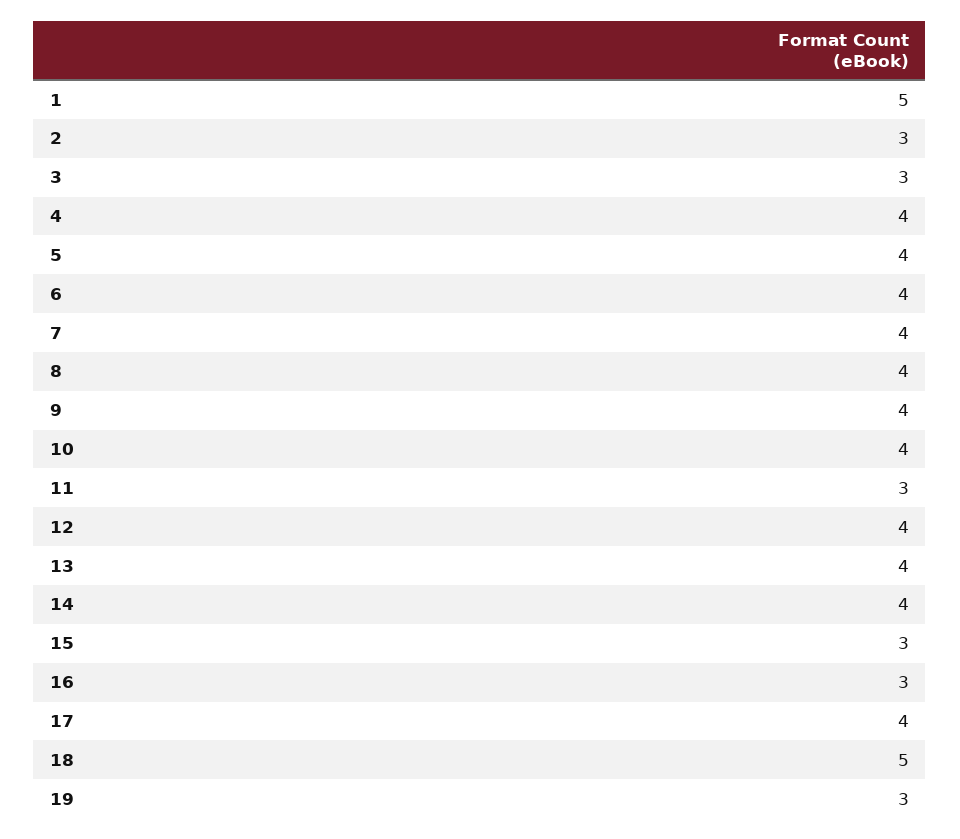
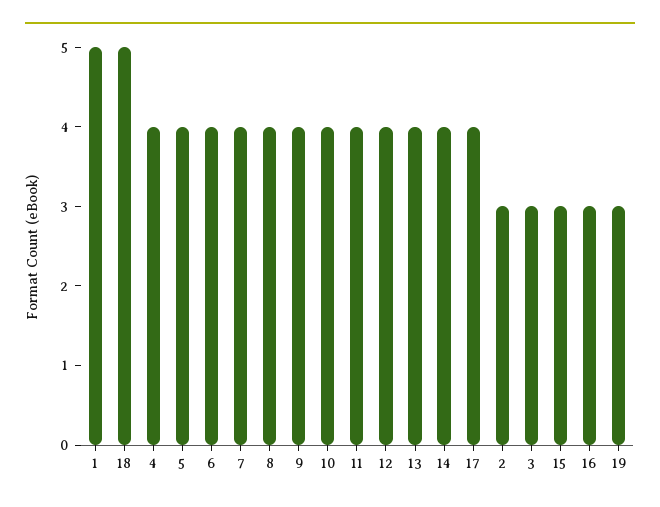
11: 3 -> 4

